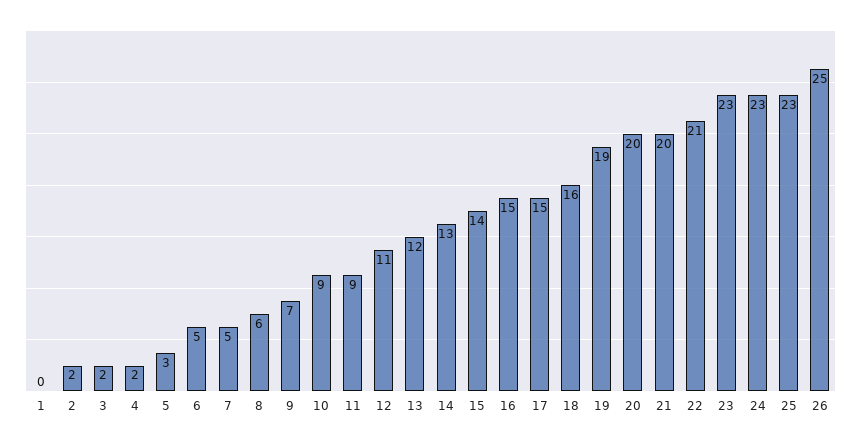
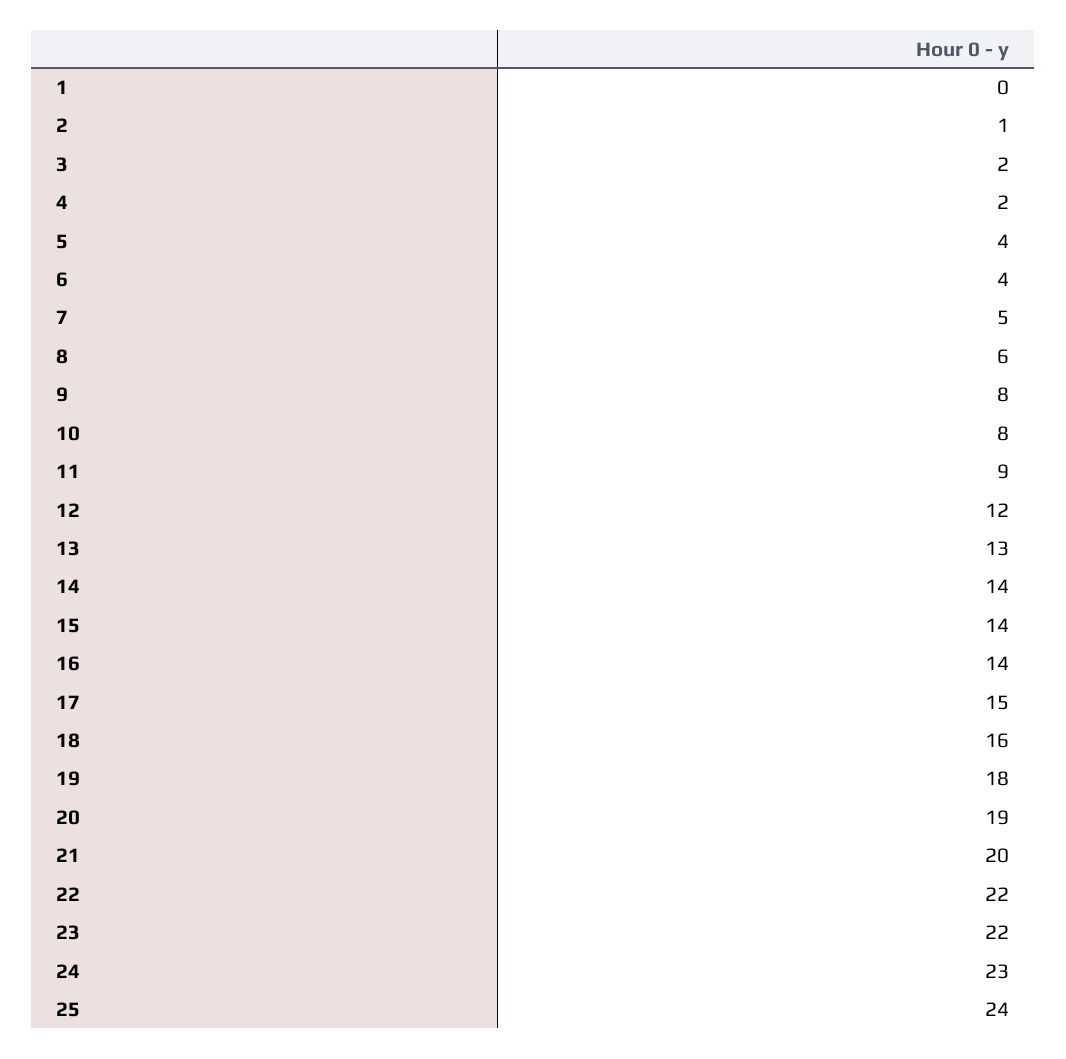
2: 2 -> 1
5: 3 -> 4
6: 5 -> 4
9: 7 -> 8
10: 9 -> 8
12: 11 -> 12
13: 12 -> 13
14: 13 -> 14
16: 15 -> 14
19: 19 -> 18
20: 20 -> 19
22: 21 -> 22
23: 23 -> 22
25: 23 -> 24
26: 25 -> none

